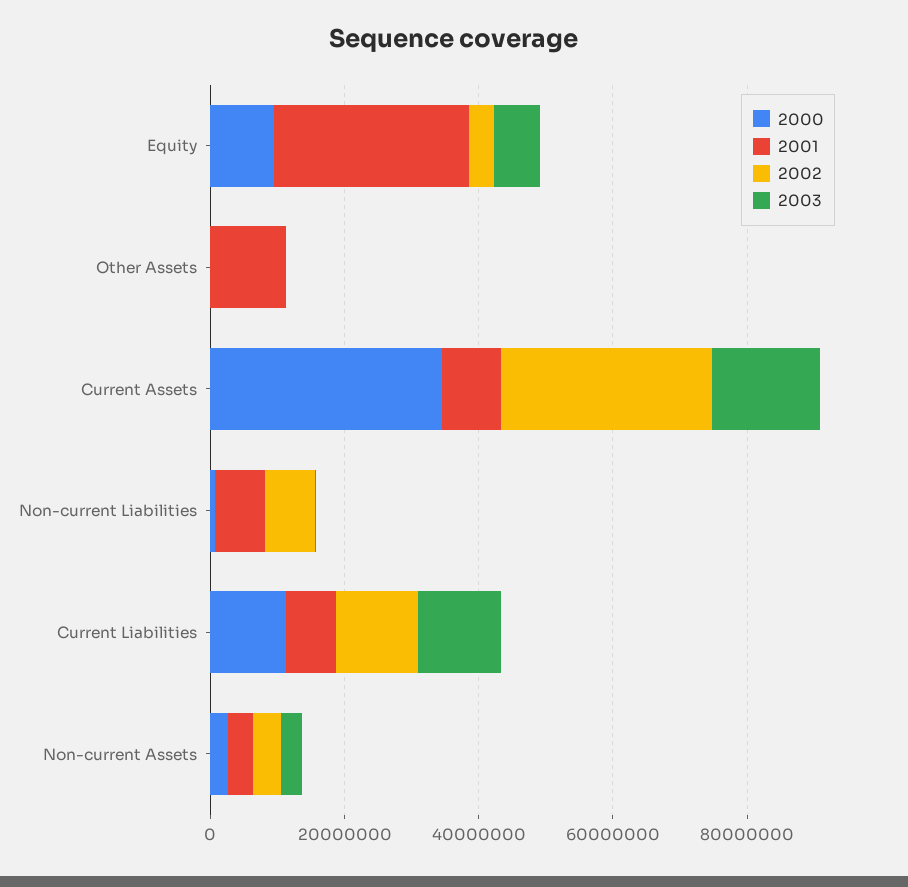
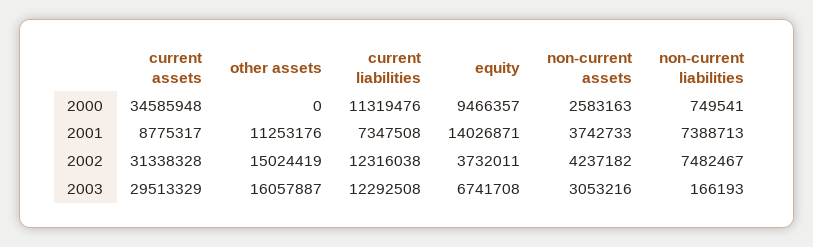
2001, Equity: 30000000 -> 14026871
2002, Other Assets: 0 -> 15024419
2003, Other Assets: 0 -> 16057887
2003, Current Assets: 15000000 -> 29513329

